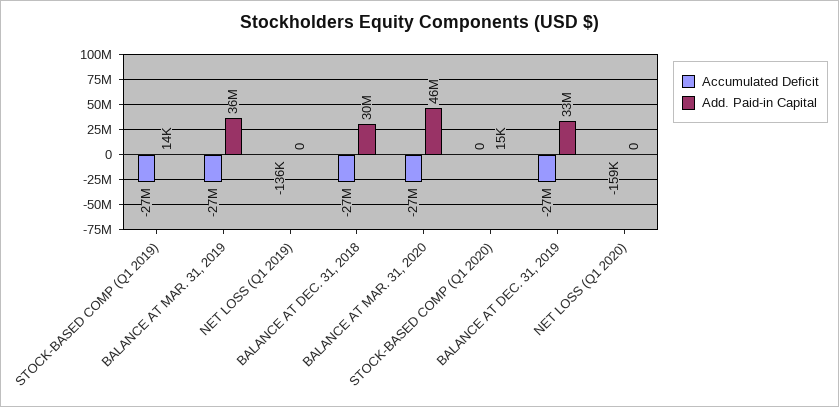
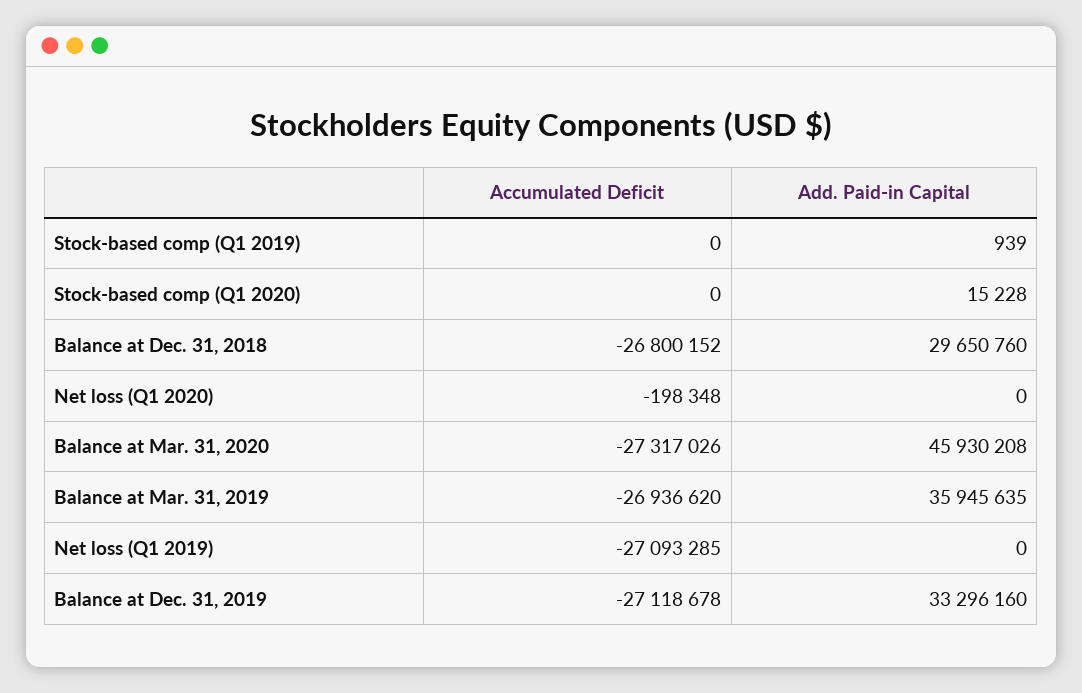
Accumulated Deficit, STOCK-BASED COMP (Q1 2019): -27000000 -> 0
Add. Paid-in Capital, STOCK-BASED COMP (Q1 2019): 14000 -> 939
Accumulated Deficit, NET LOSS (Q1 2019): -136000 -> -27093285
Accumulated Deficit, NET LOSS (Q1 2020): -159000 -> -198348

